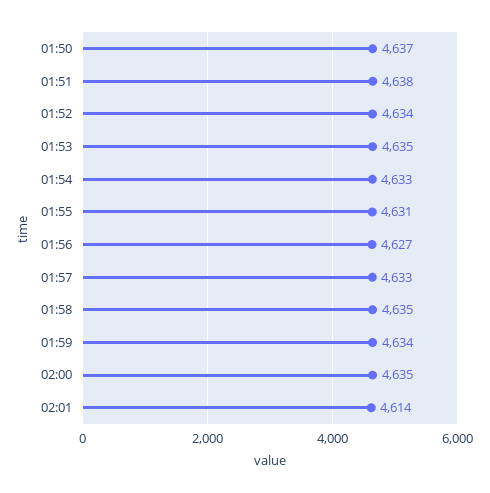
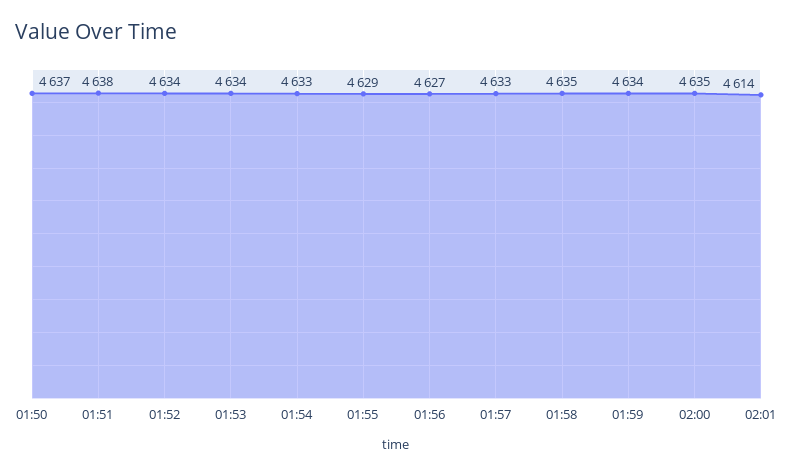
01:53: 4635 -> 4634
01:55: 4631 -> 4629

